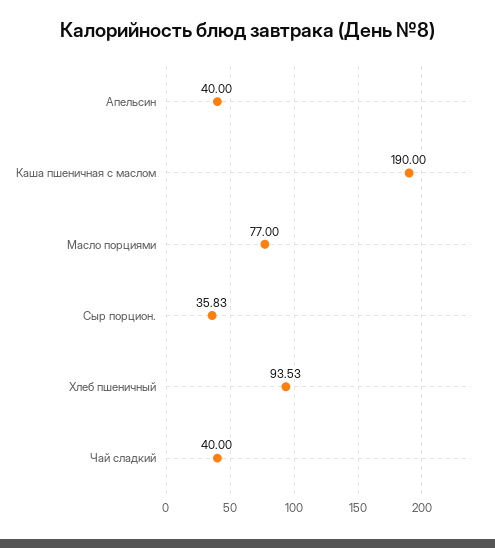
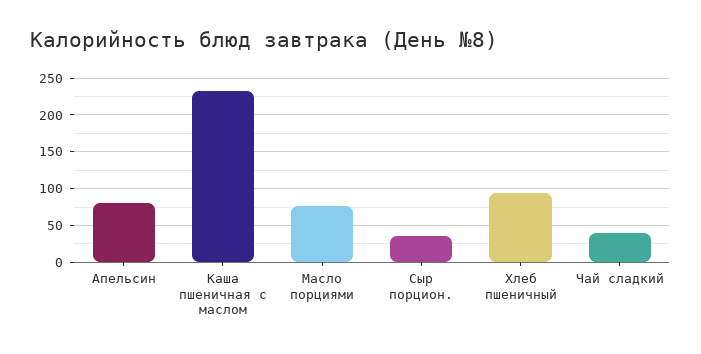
Апельсин: 40 -> 80
Каша пшеничная с маслом: 190 -> 230

